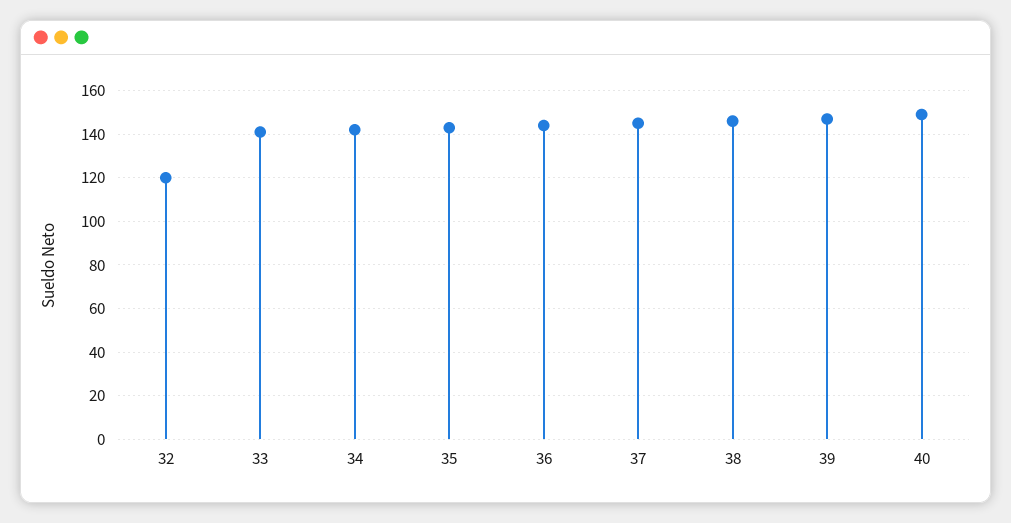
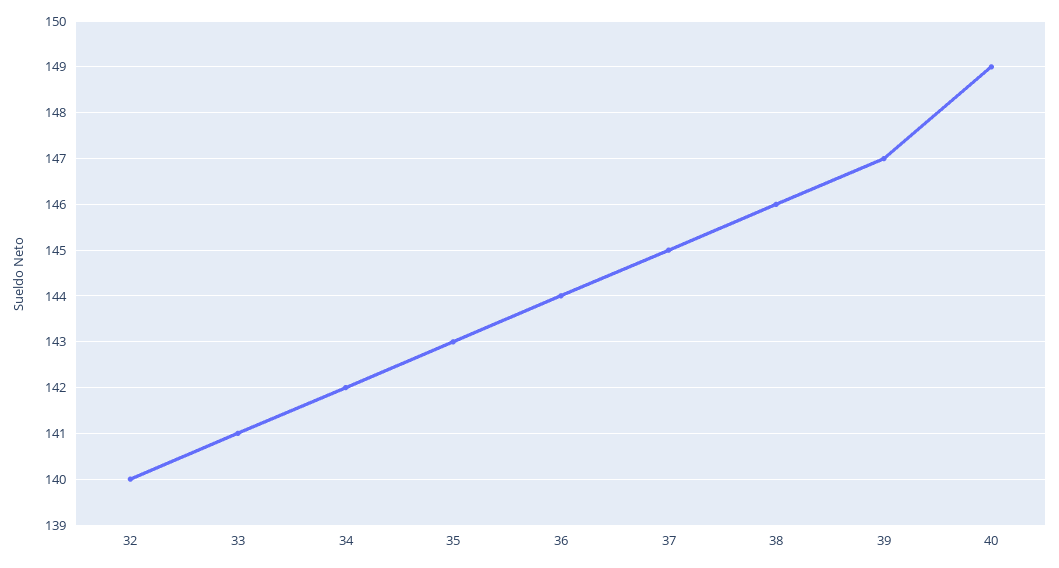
32: 120 -> 140

